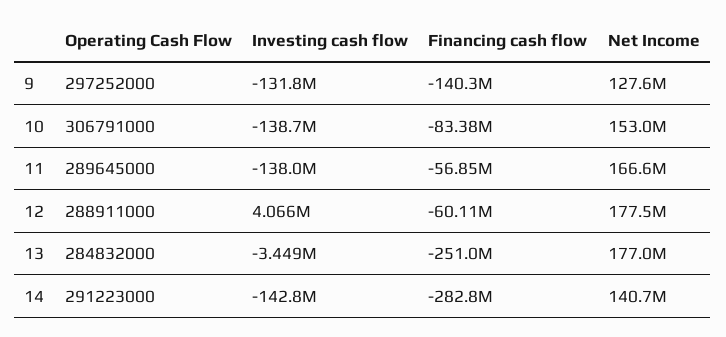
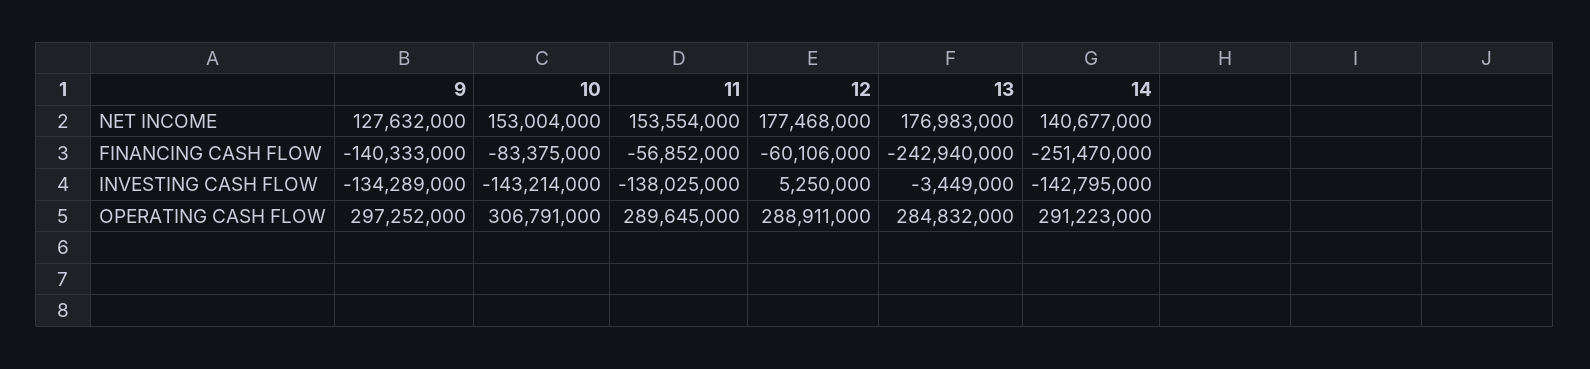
Investing cash flow, 9: -131800000 -> -134289000
Investing cash flow, 10: -138700000 -> -143214000
Net Income, 11: 166600000 -> 153554000
Investing cash flow, 12: 4066000 -> 5250000
Financing cash flow, 13: -251000000 -> -242940000
Financing cash flow, 14: -282800000 -> -251470000

